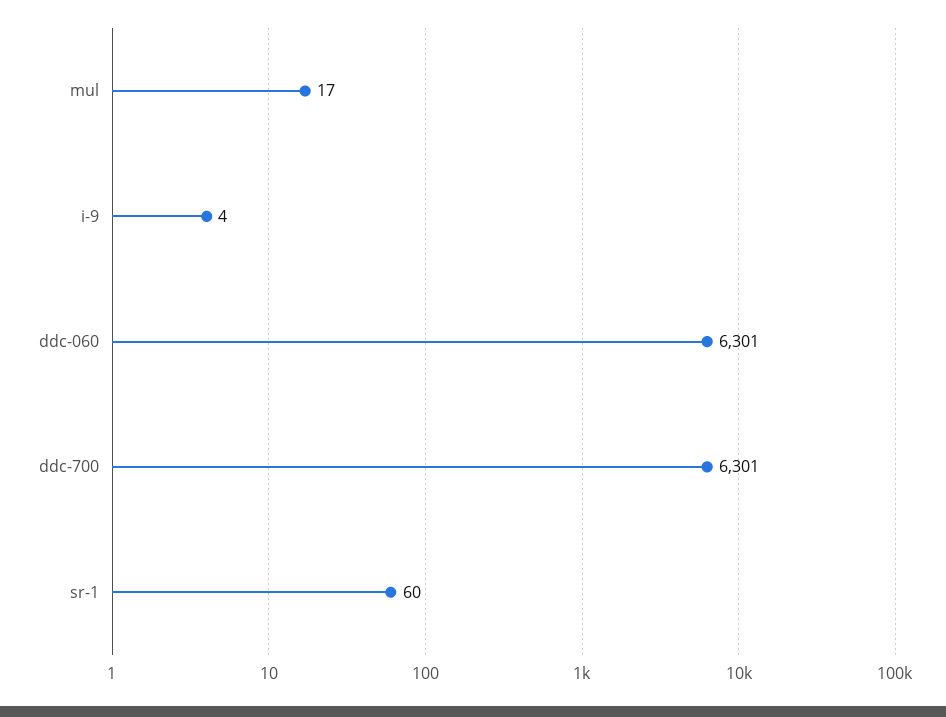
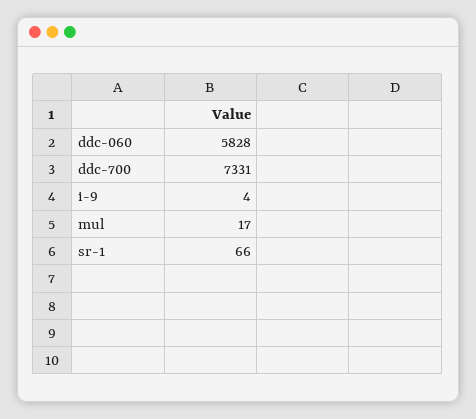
ddc-060: 6301 -> 5828
ddc-700: 6301 -> 7331
sr-1: 60 -> 66

